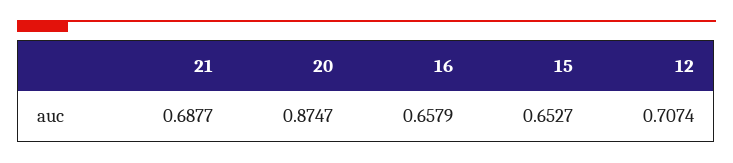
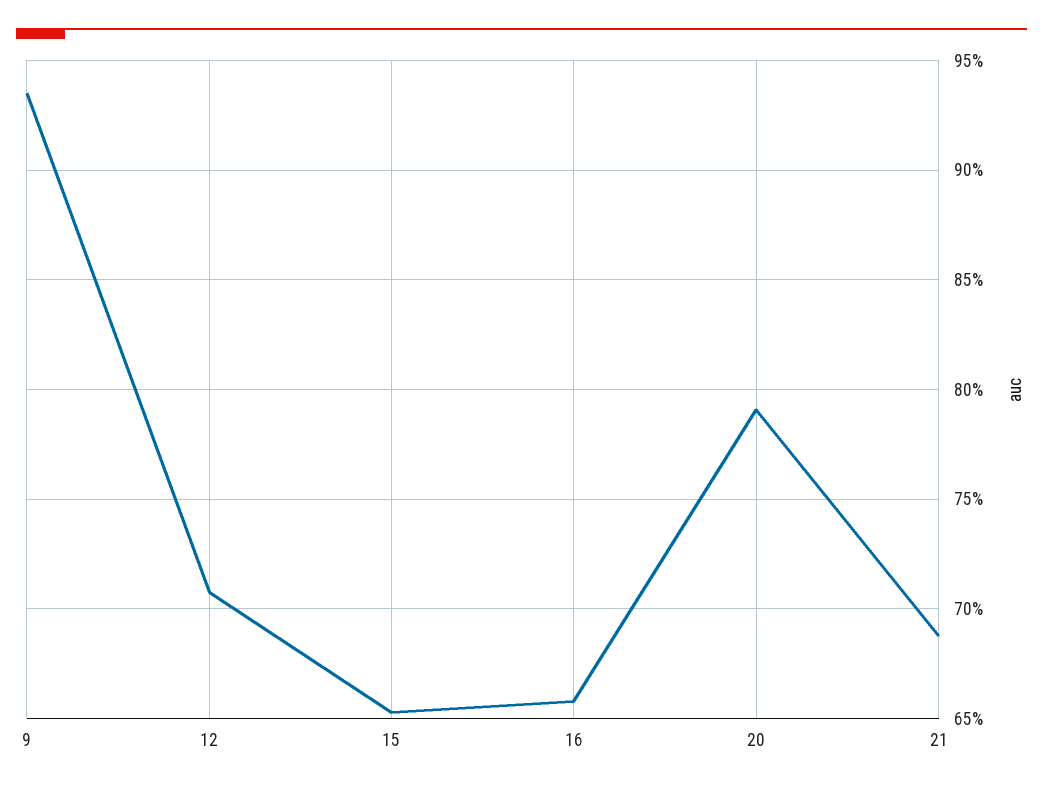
20: 0.8747 -> 0.79
9: none -> 0.935

